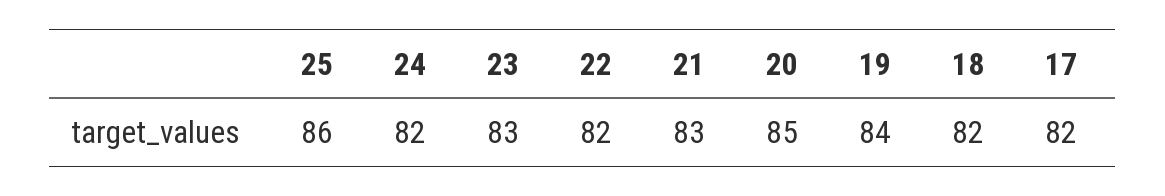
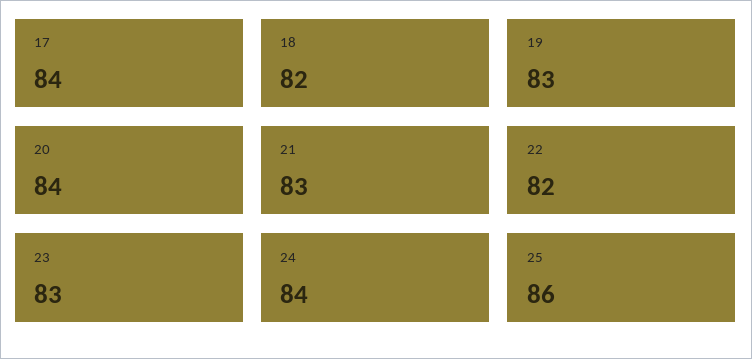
24: 82 -> 84
20: 85 -> 84
19: 84 -> 83
17: 82 -> 84

